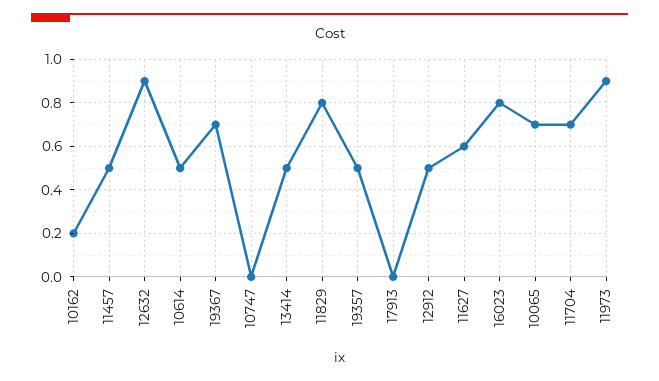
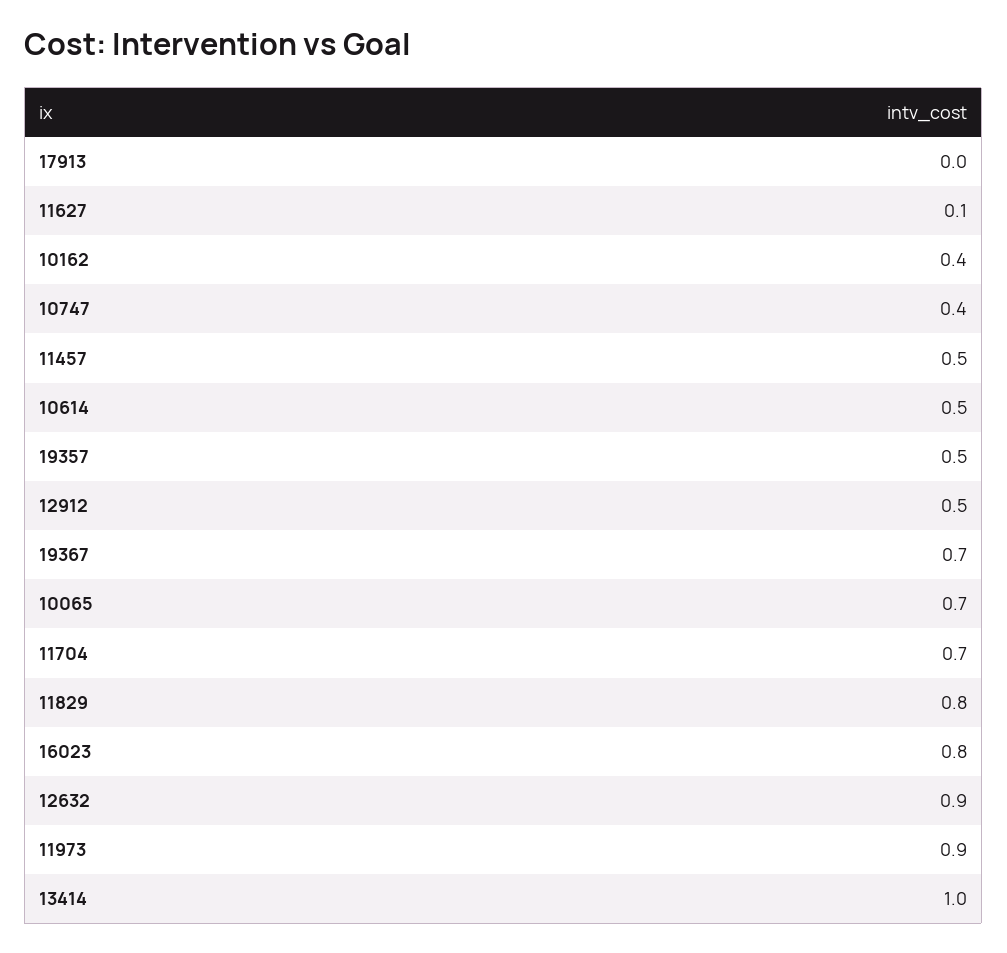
10162: 0.2 -> 0.4
10747: 0 -> 0.4
13414: 0.5 -> 1
11627: 0.6 -> 0.1

